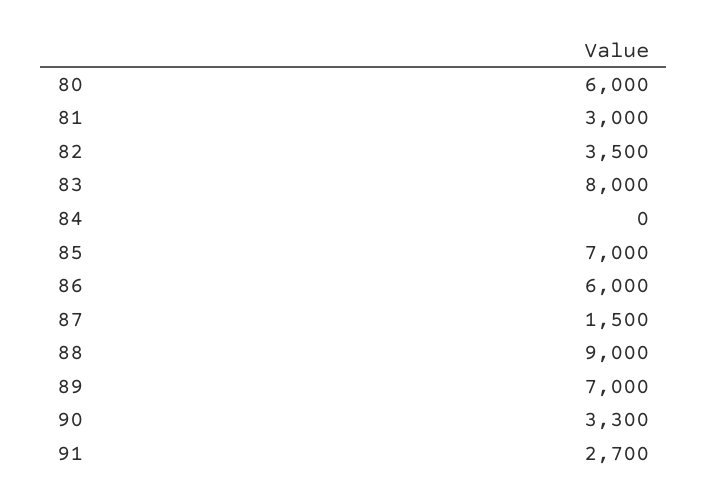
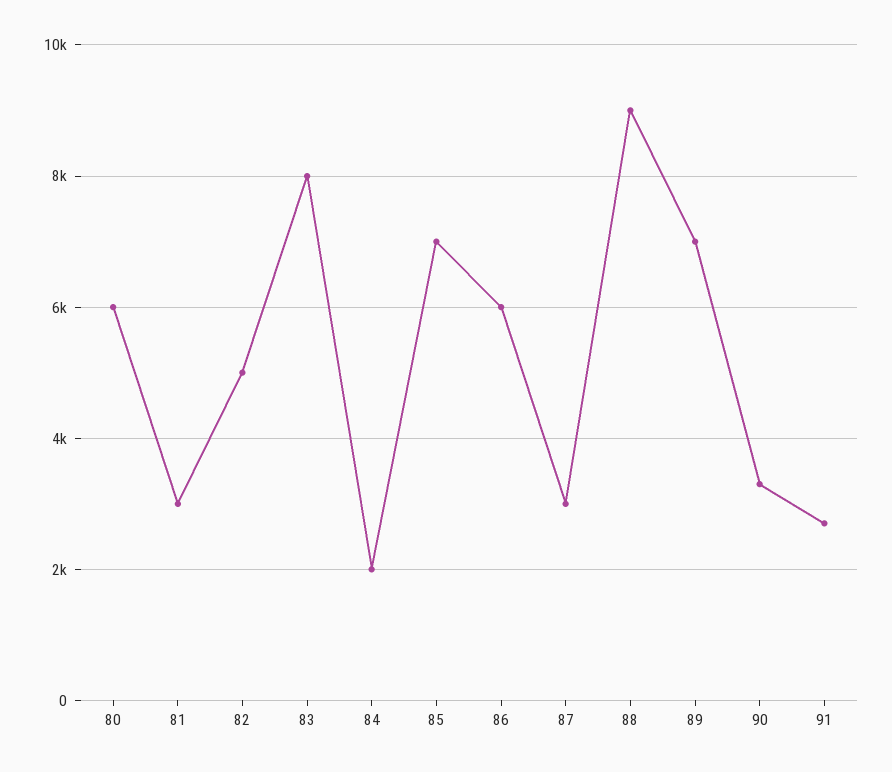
82: 3500 -> 5000
84: 0 -> 2000
87: 1500 -> 3000

